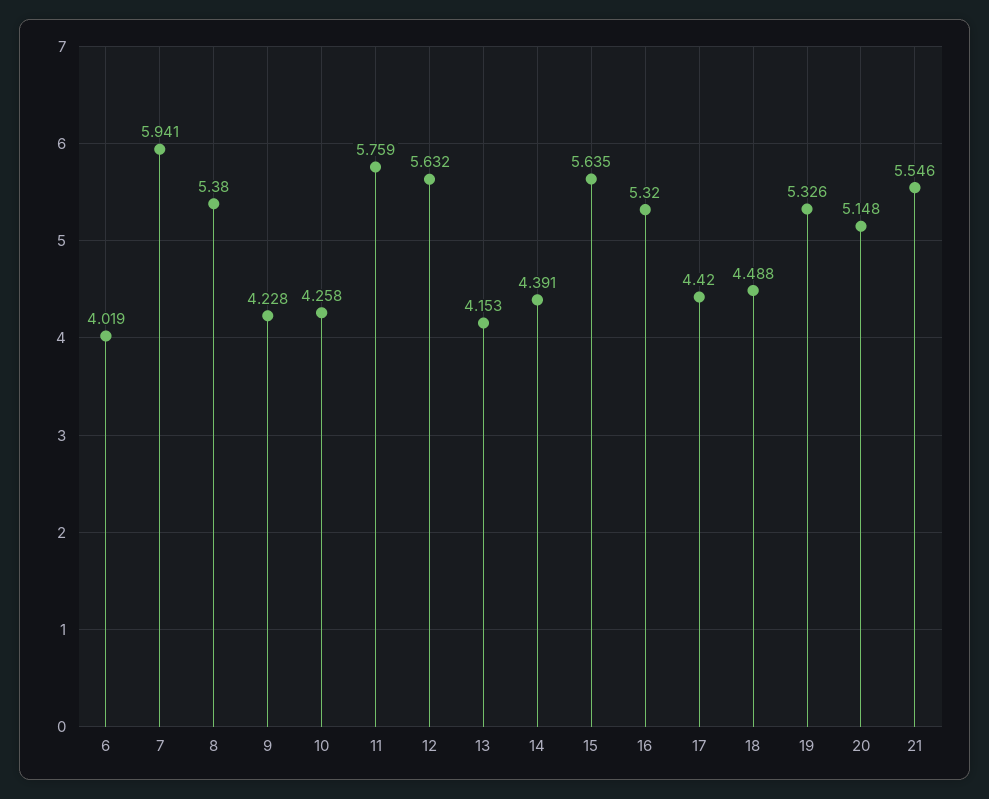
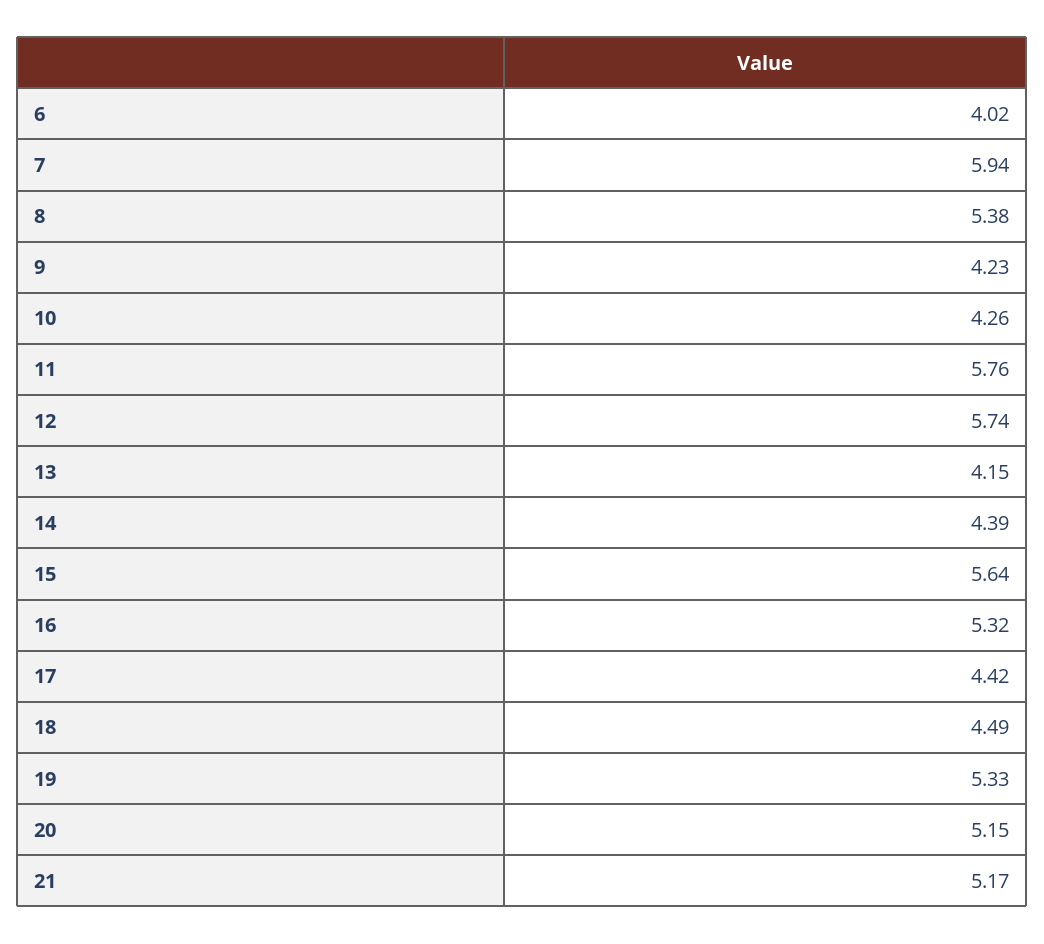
12: 5.632 -> 5.74
21: 5.546 -> 5.17

